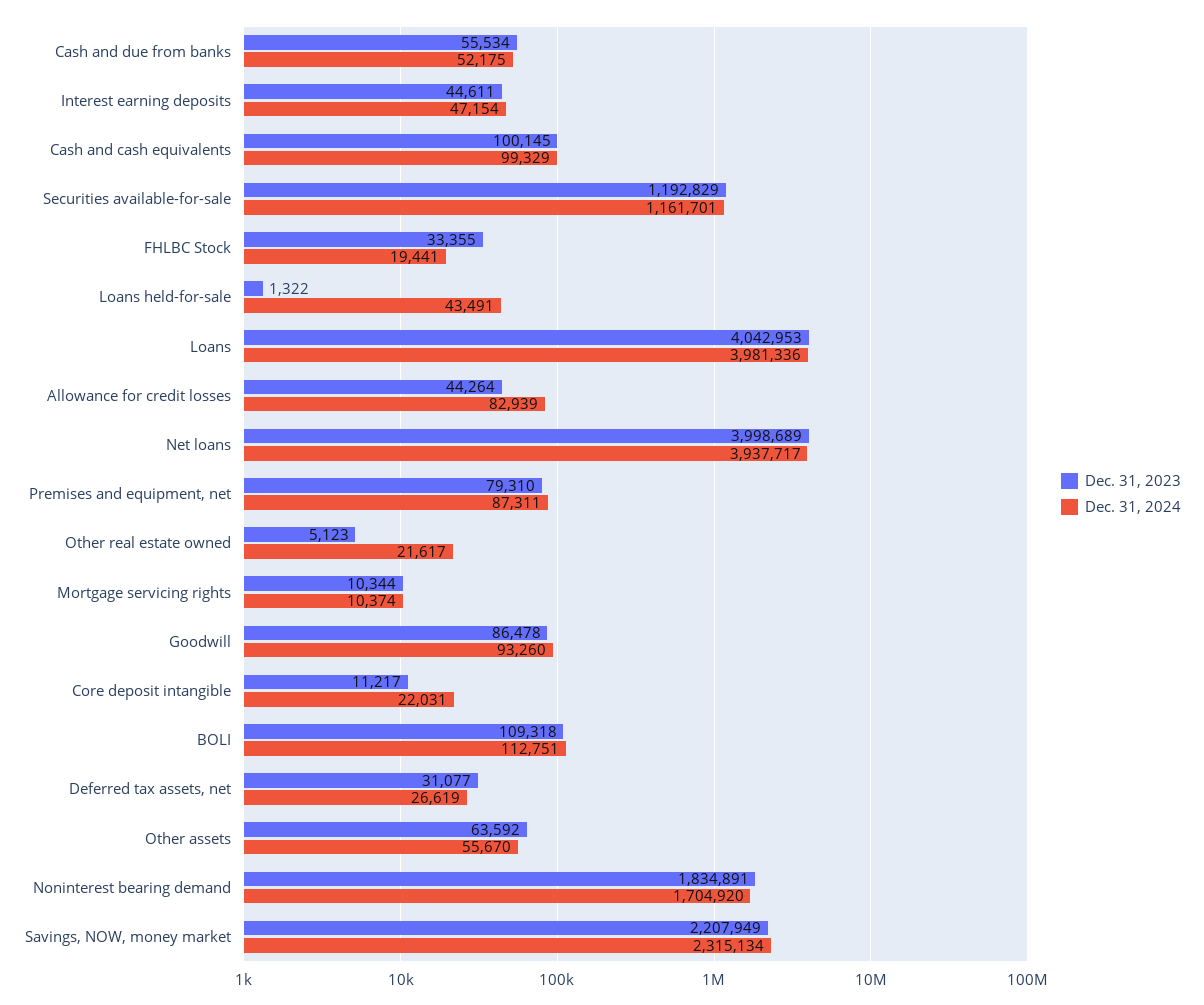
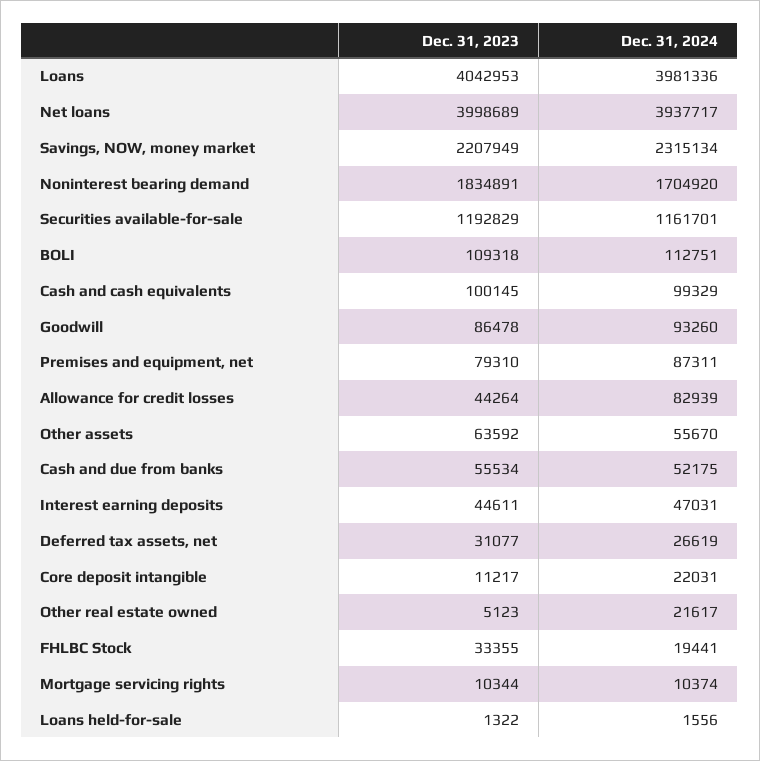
Dec. 31, 2024, Interest earning deposits: 47154 -> 47031
Dec. 31, 2024, Loans held-for-sale: 43491 -> 1556

